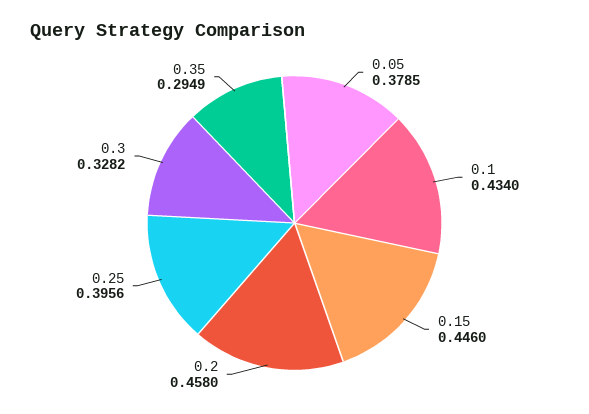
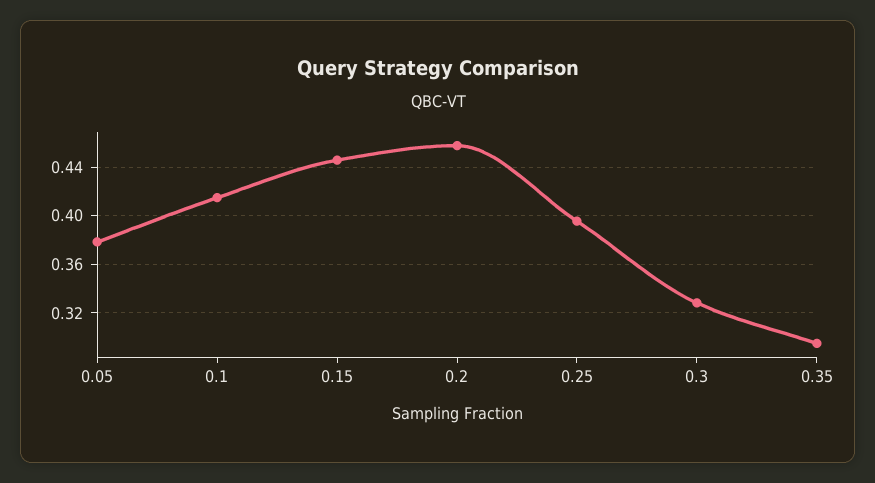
0.1: 0.434 -> 0.415

